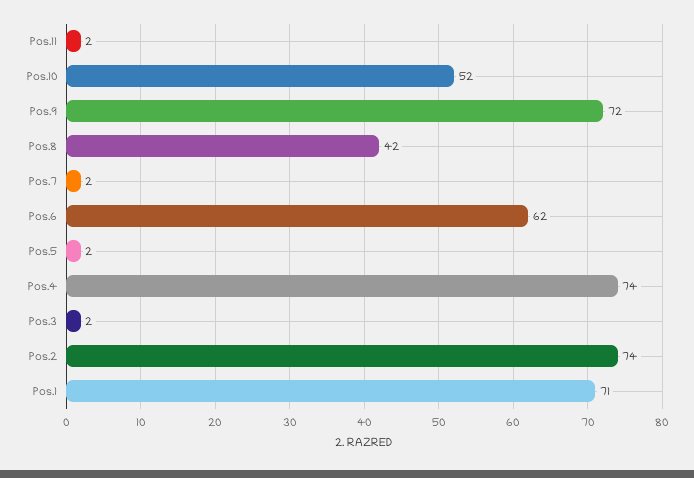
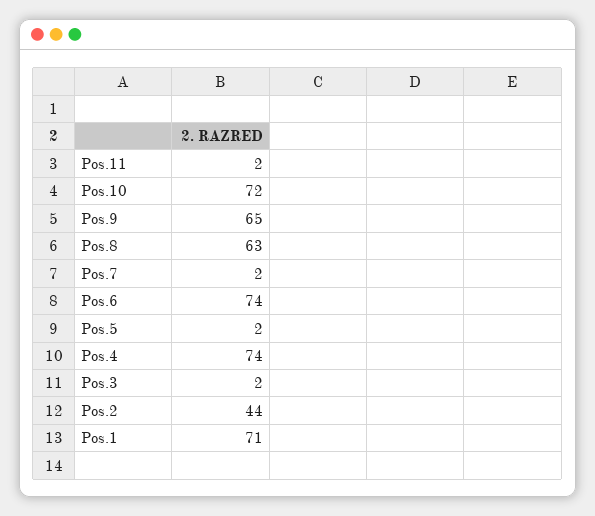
Pos.10: 52 -> 72
Pos.9: 72 -> 65
Pos.8: 42 -> 63
Pos.6: 62 -> 74
Pos.2: 74 -> 44

